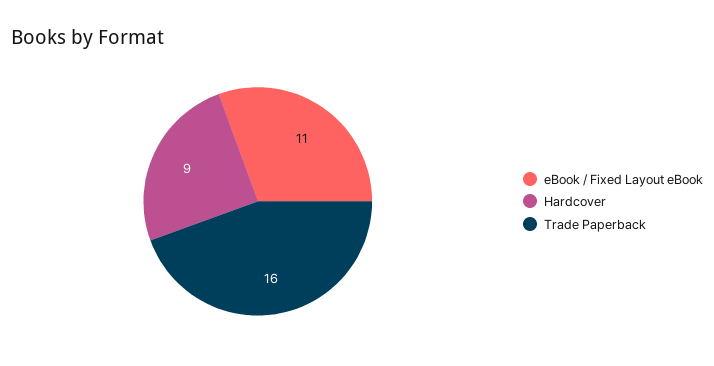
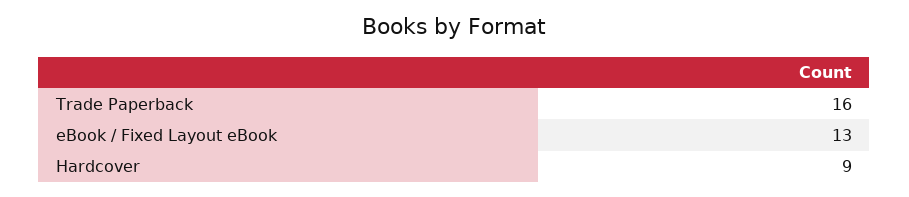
eBook / Fixed Layout eBook: 11 -> 13

